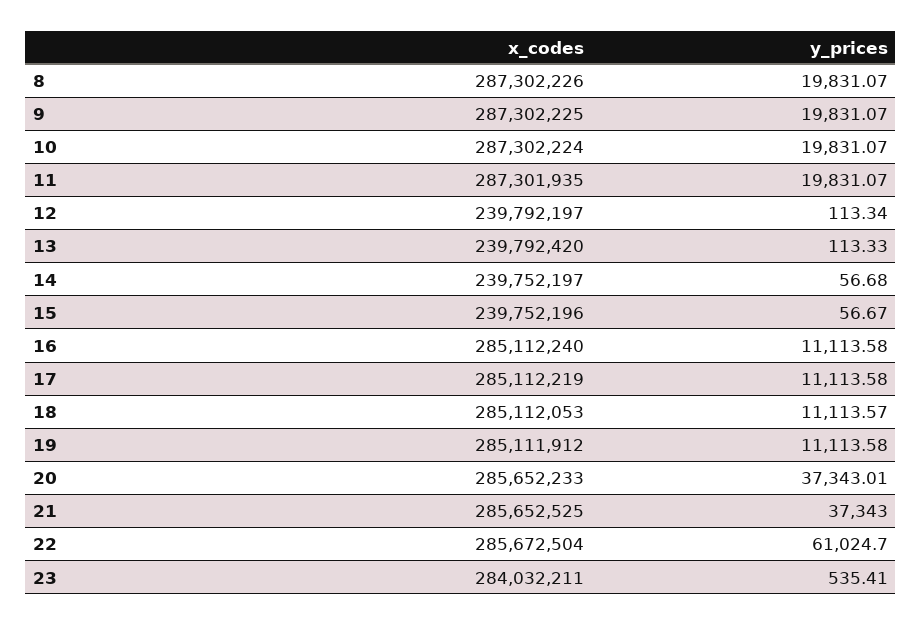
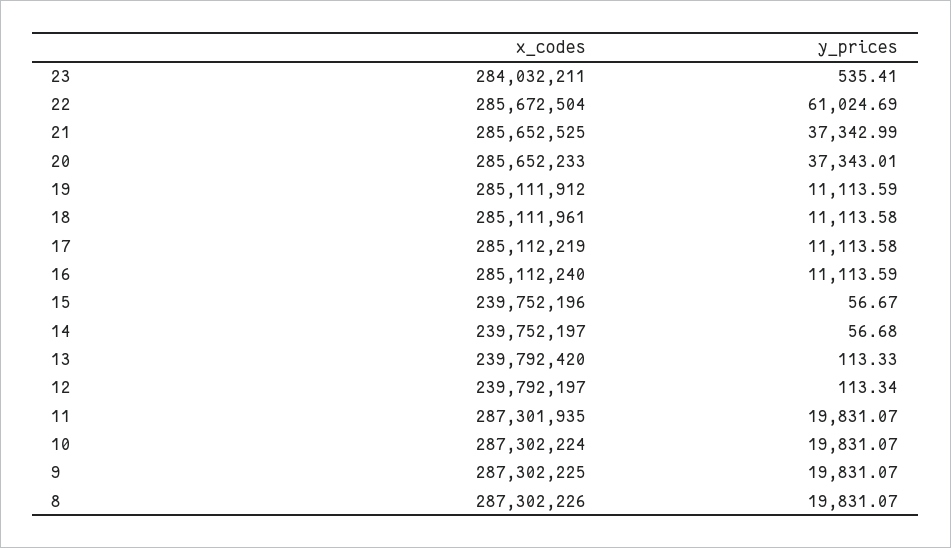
y_prices, 16: 11113.58 -> 11113.59
x_codes, 18: 285112053 -> 285111961
y_prices, 18: 11113.57 -> 11113.58
y_prices, 19: 11113.58 -> 11113.59
y_prices, 21: 37343 -> 37342.99
y_prices, 22: 61024.7 -> 61024.69

